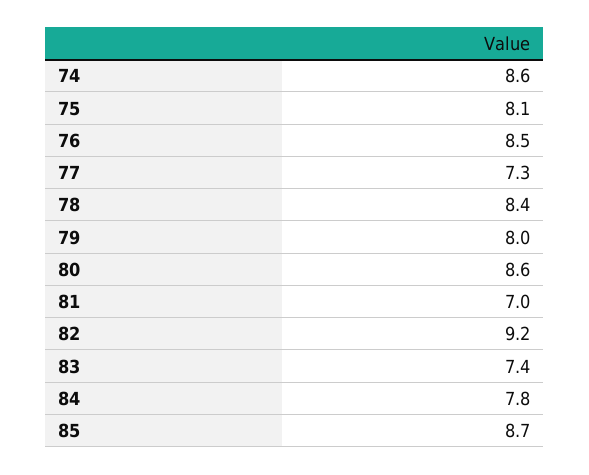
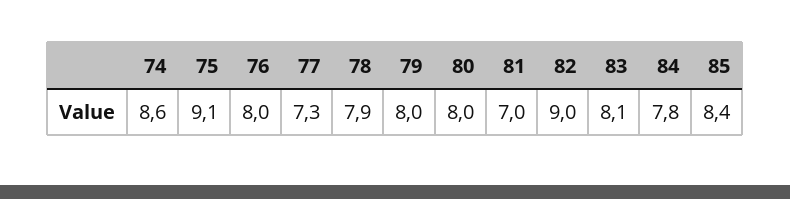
75: 8.1 -> 9.1
76: 8.5 -> 8
78: 8.4 -> 7.9
80: 8.6 -> 8
82: 9.2 -> 9
83: 7.4 -> 8.1
85: 8.7 -> 8.4

